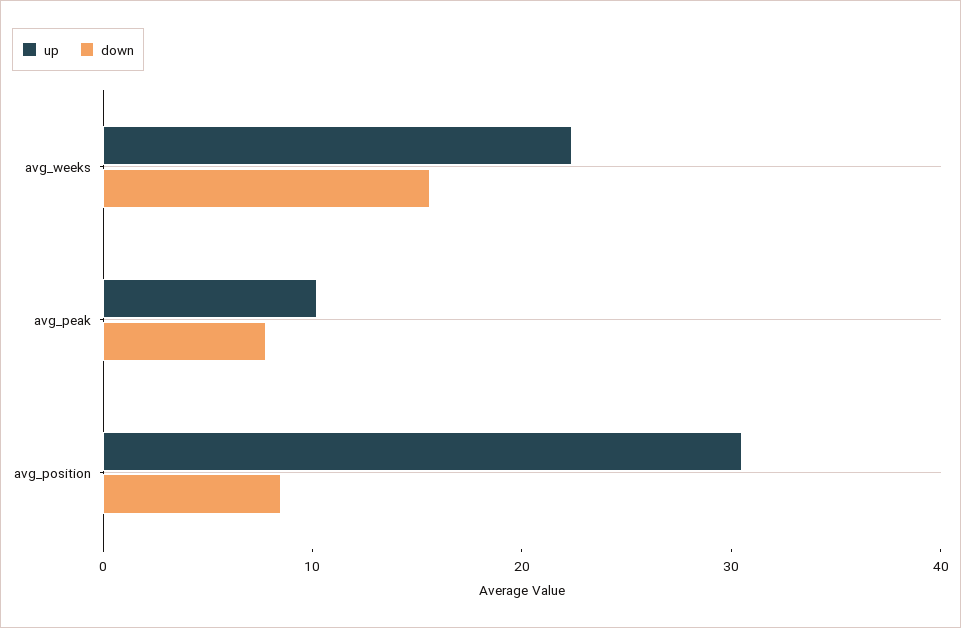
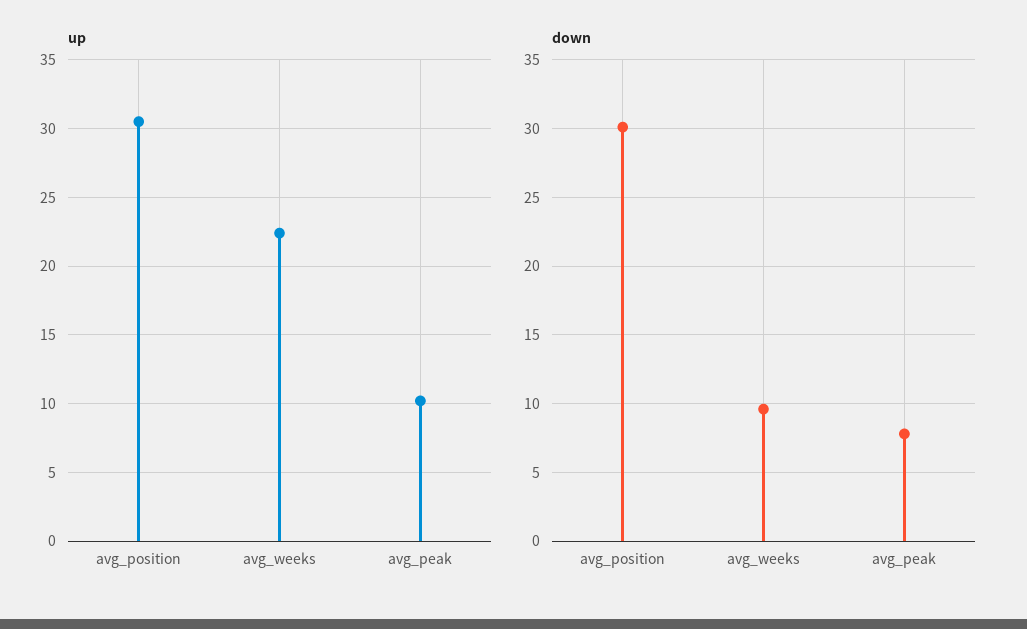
down, avg_weeks: 16 -> 9.5
down, avg_position: 8 -> 30

